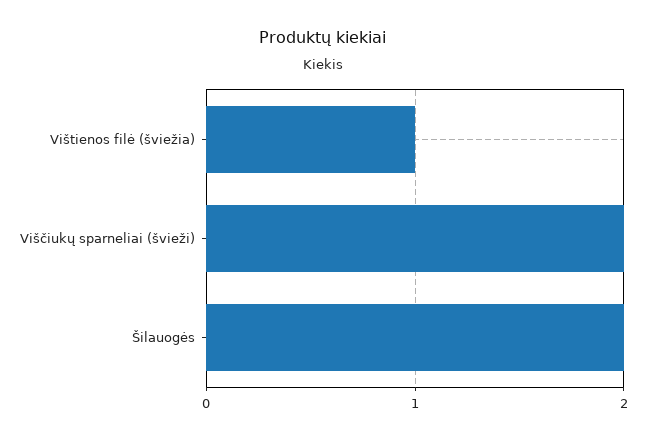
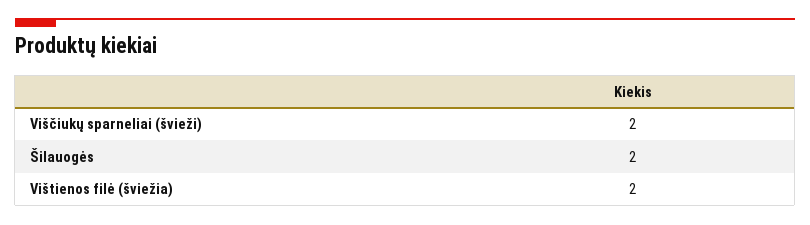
Vištienos filė (šviežia): 1 -> 2

